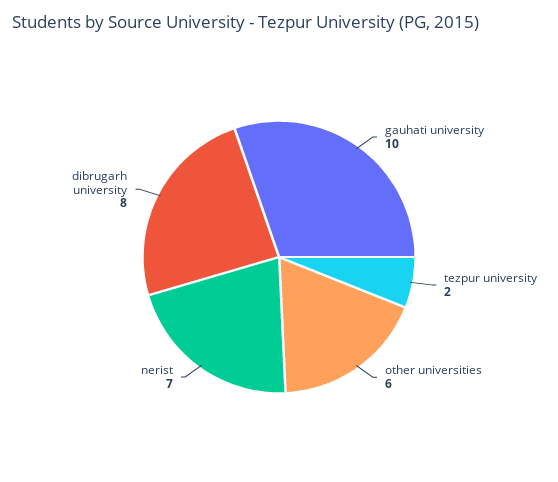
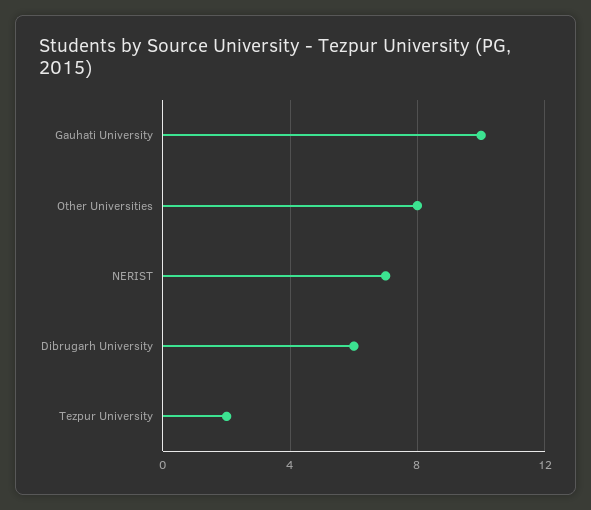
other universities: 6 -> 8
dibrugarh university: 8 -> 6

